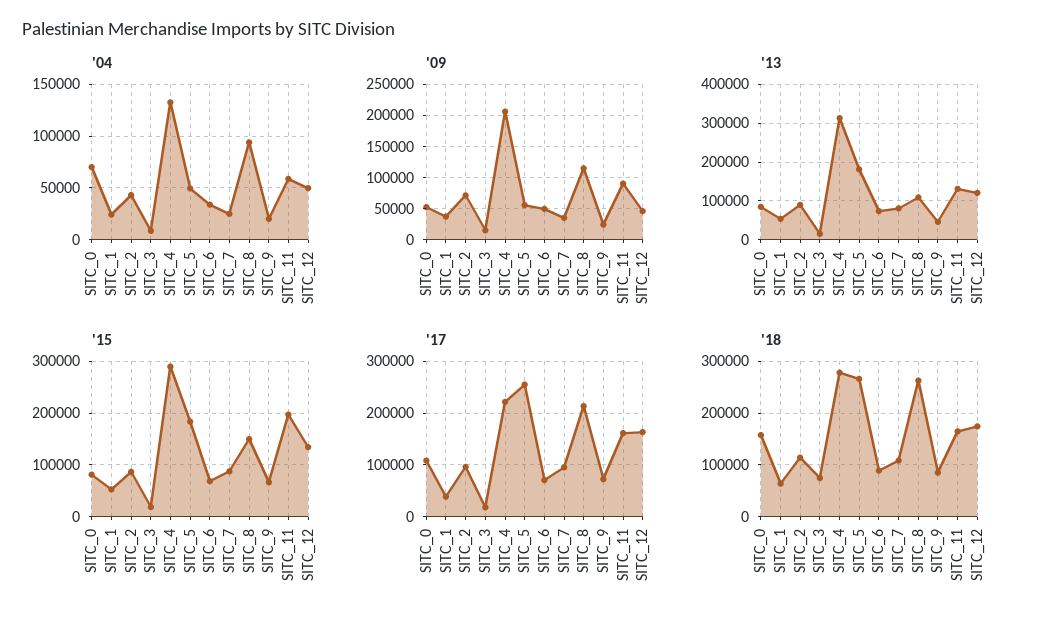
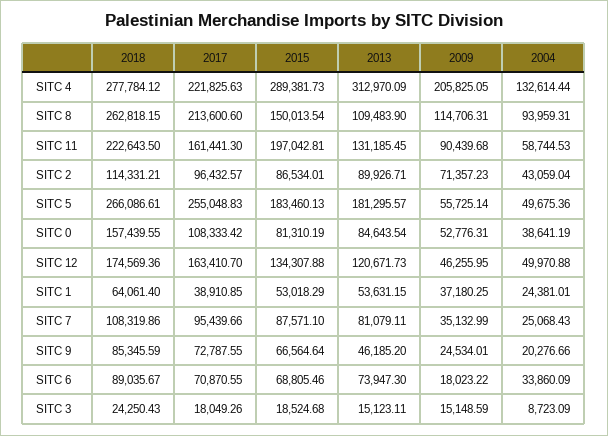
'04, SITC_0: 70000 -> 38641.19
'09, SITC_6: 50000 -> 18023.22
'18, SITC_3: 80000 -> 24250.43
'18, SITC_11: 160000 -> 222643.5

